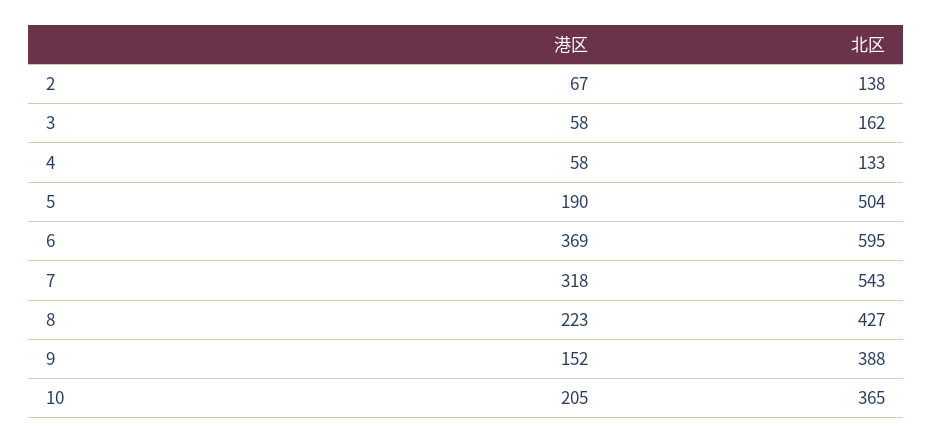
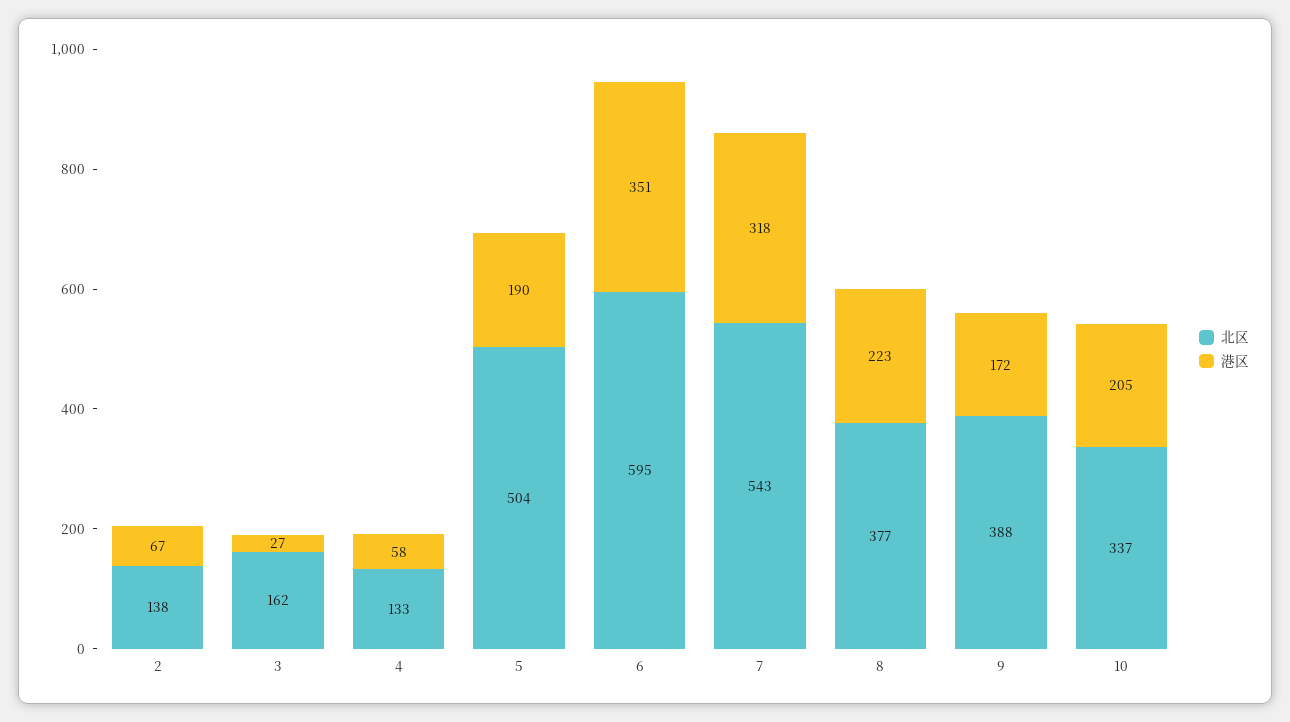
港区, 3: 58 -> 27
港区, 6: 369 -> 351
北区, 8: 427 -> 377
港区, 9: 152 -> 172
北区, 10: 365 -> 337

